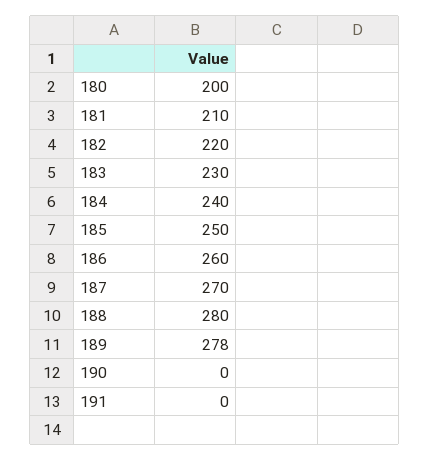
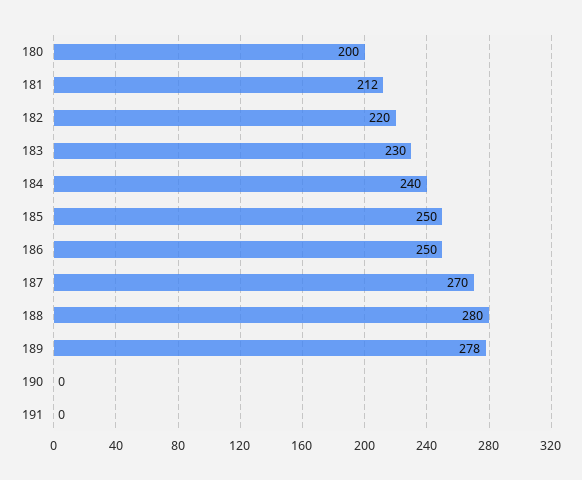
181: 210 -> 212
186: 260 -> 250

